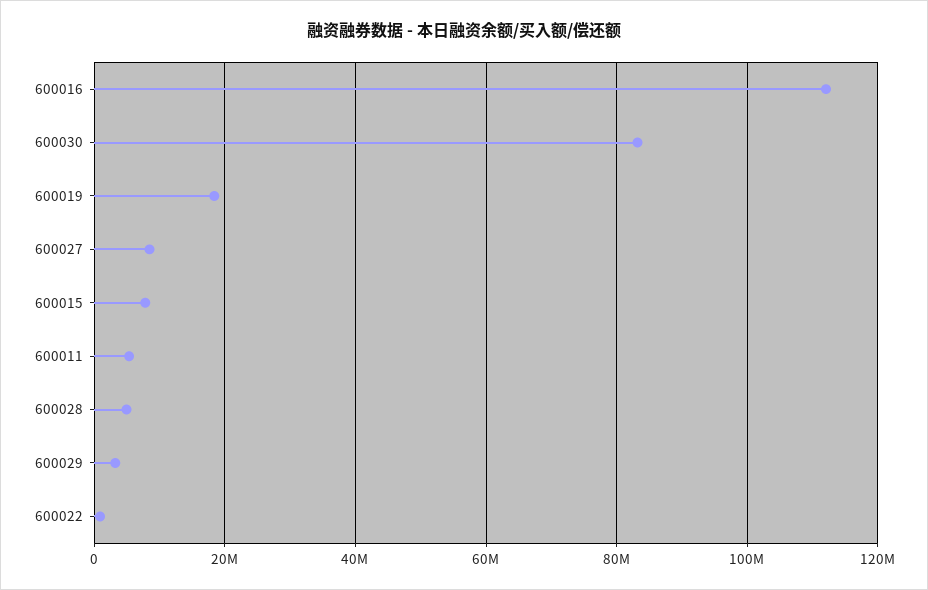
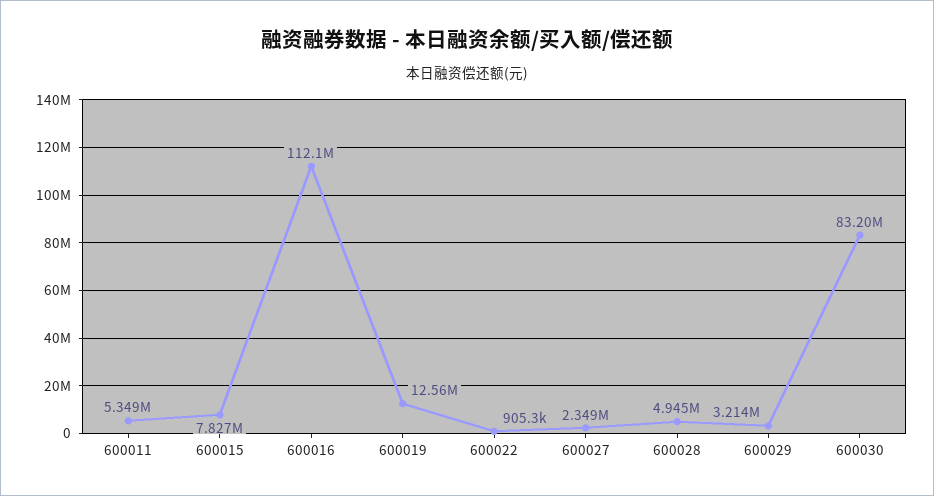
600019: 18000000 -> 12560000
600027: 8000000 -> 2349000

